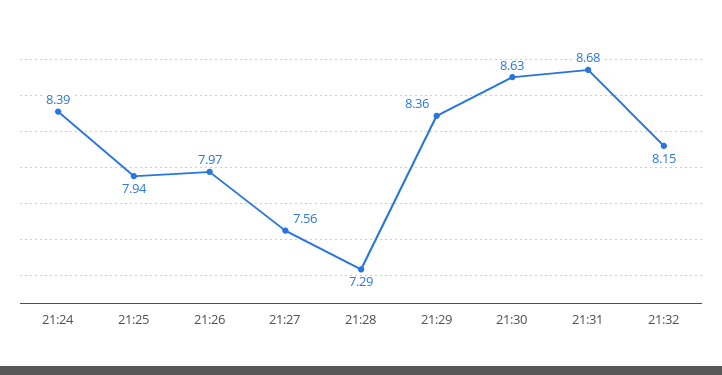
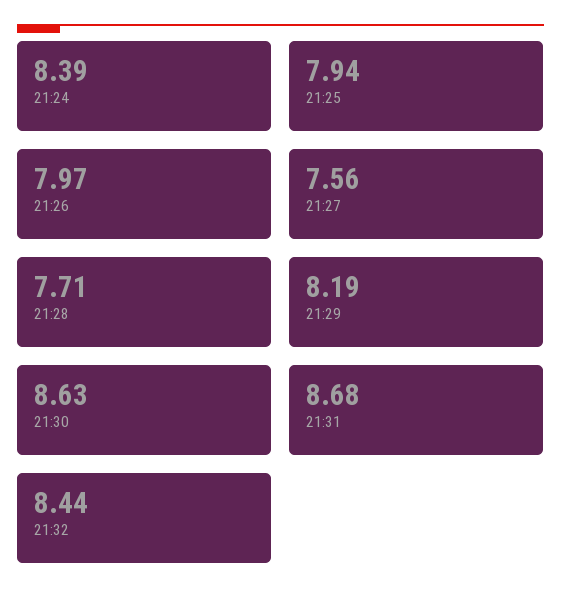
21:28: 7.29 -> 7.71
21:29: 8.36 -> 8.19
21:32: 8.15 -> 8.44

